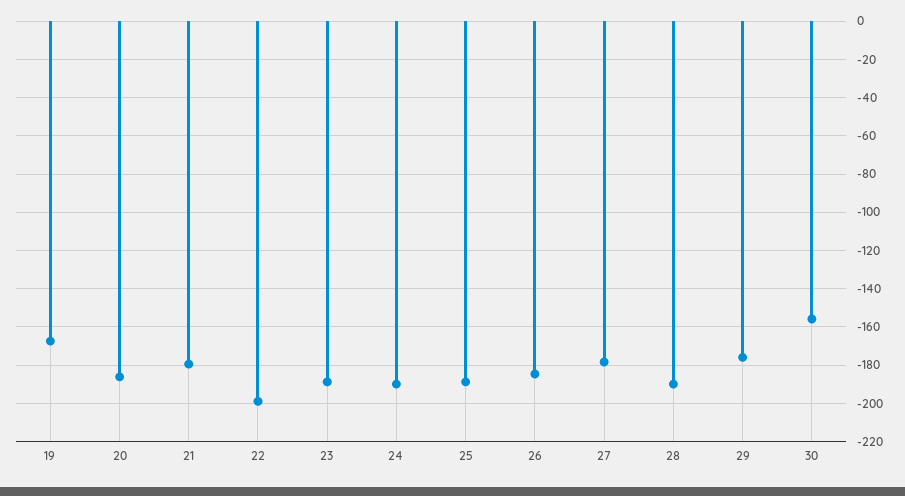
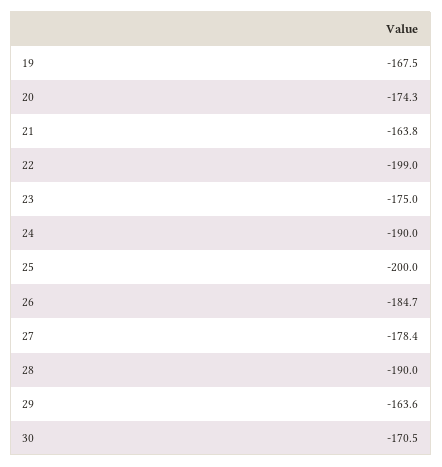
20: -185 -> -174.3
21: -180 -> -163.8
23: -190 -> -175
25: -190 -> -200
29: -175 -> -163.6
30: -155 -> -170.5

